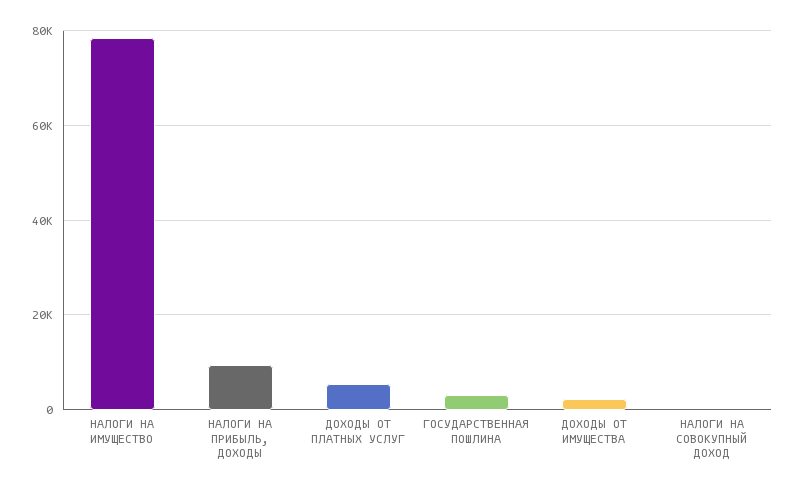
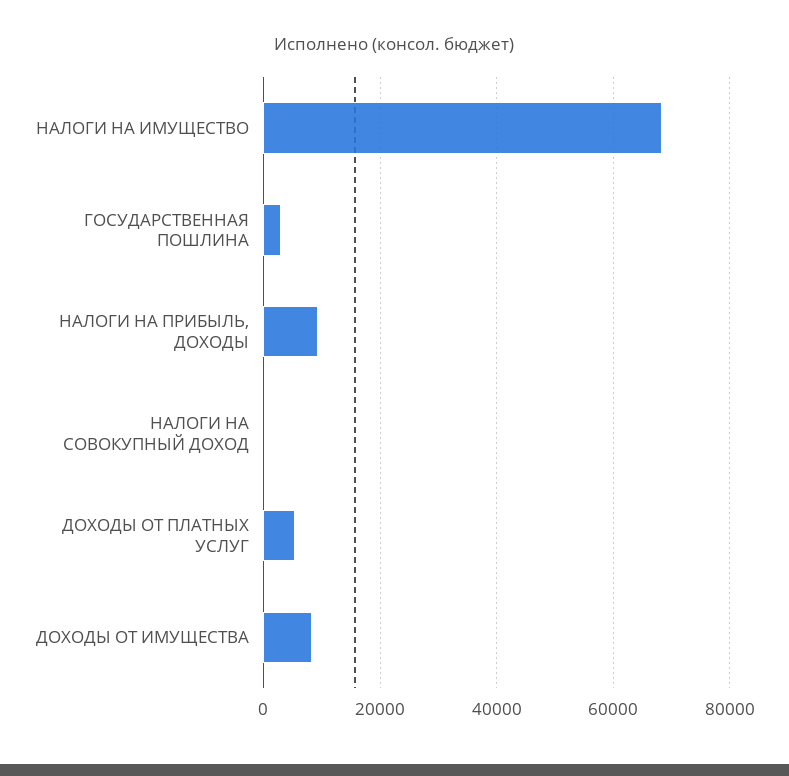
НАЛОГИ НА ИМУЩЕСТВО: 78000 -> 68000
ДОХОДЫ ОТ ИМУЩЕСТВА: 2000 -> 8000

